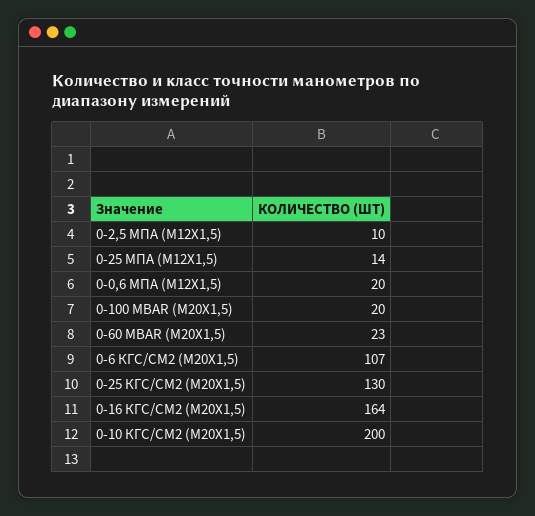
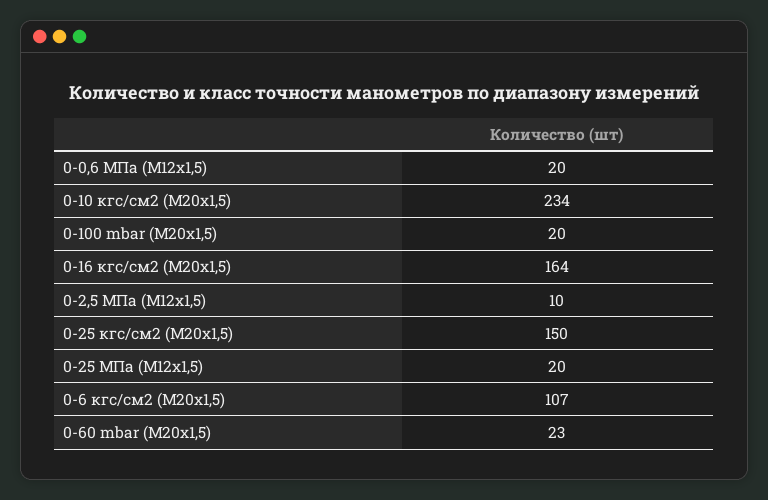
0-25 МПА (М12Х1,5): 14 -> 20
0-25 КГС/СМ2 (М20Х1,5): 130 -> 150
0-10 КГС/СМ2 (М20Х1,5): 200 -> 234

